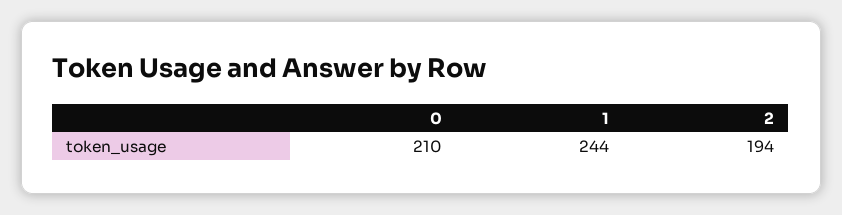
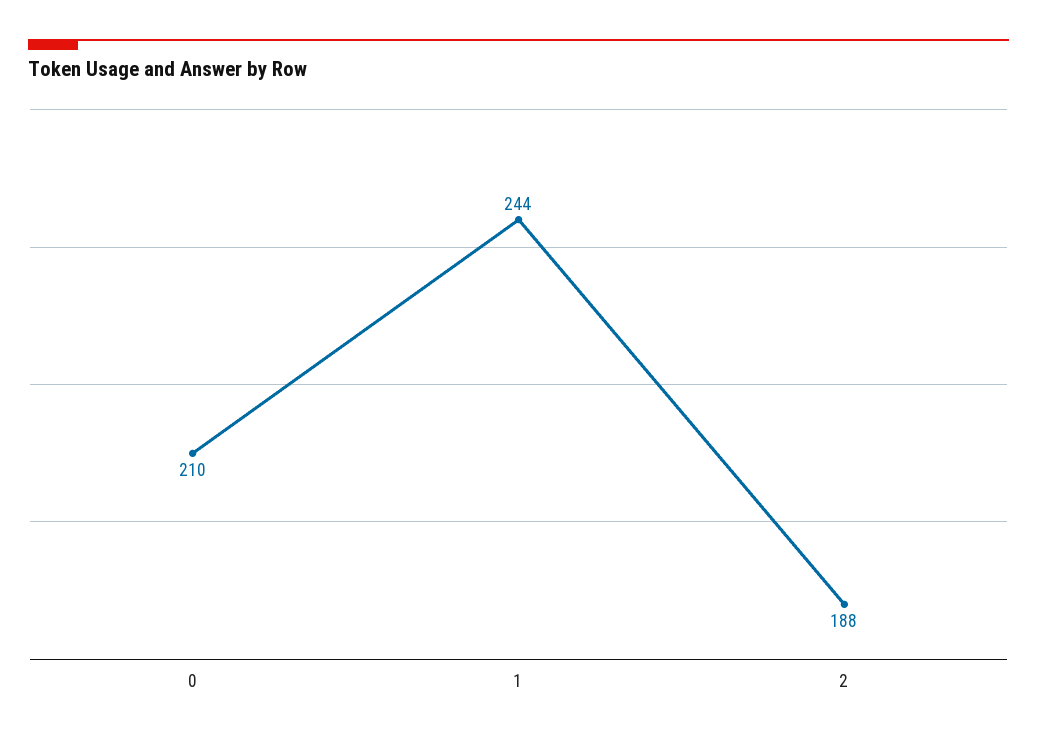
2: 194 -> 188

